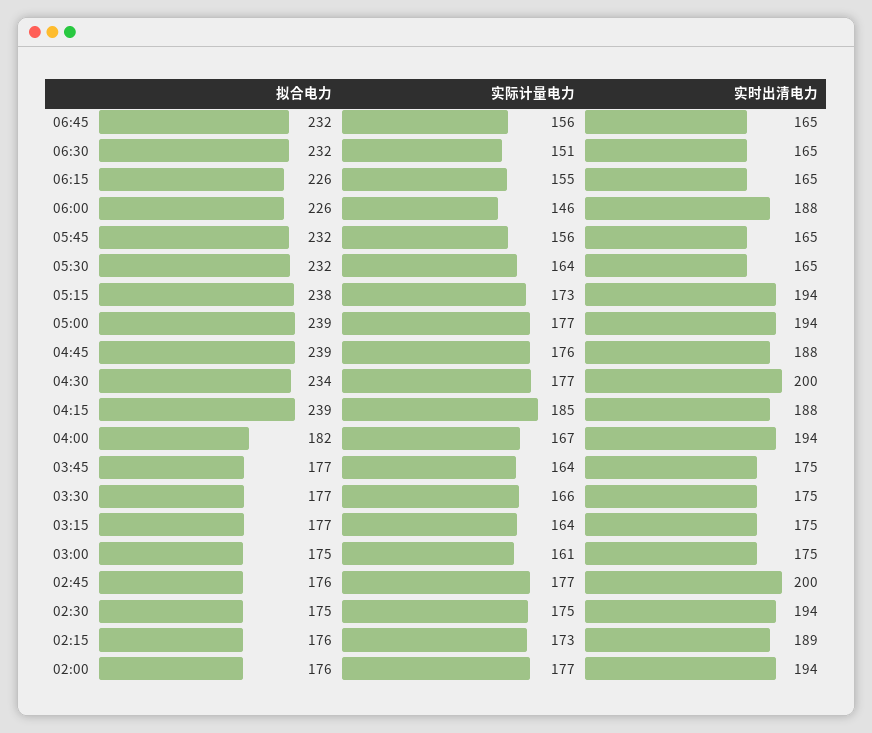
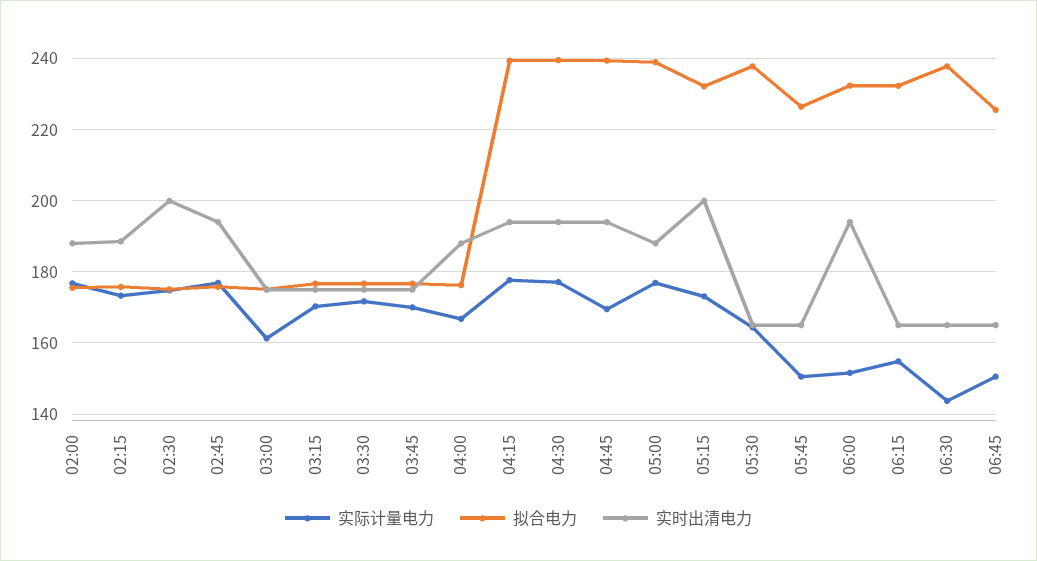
拟合电力, 06:45: 232 -> 226
实际计量电力, 06:45: 156 -> 150
拟合电力, 06:30: 232 -> 238
实际计量电力, 06:30: 151 -> 144
拟合电力, 06:15: 226 -> 232
拟合电力, 06:00: 226 -> 232
实际计量电力, 06:00: 146 -> 152
实时出清电力, 06:00: 188 -> 194
拟合电力, 05:45: 232 -> 226
实际计量电力, 05:45: 156 -> 150
拟合电力, 05:30: 232 -> 238
拟合电力, 05:15: 238 -> 232
实时出清电力, 05:15: 194 -> 200
实时出清电力, 05:00: 194 -> 188
实际计量电力, 04:45: 176 -> 170
实时出清电力, 04:45: 188 -> 194
拟合电力, 04:30: 234 -> 240
实时出清电力, 04:30: 200 -> 194
实际计量电力, 04:15: 185 -> 178
实时出清电力, 04:15: 188 -> 194
拟合电力, 04:00: 182 -> 176
实时出清电力, 04:00: 194 -> 188
实际计量电力, 03:45: 164 -> 170
实际计量电力, 03:30: 166 -> 172
实际计量电力, 03:15: 164 -> 170
实时出清电力, 02:45: 200 -> 194
实时出清电力, 02:30: 194 -> 200
实时出清电力, 02:00: 194 -> 188

